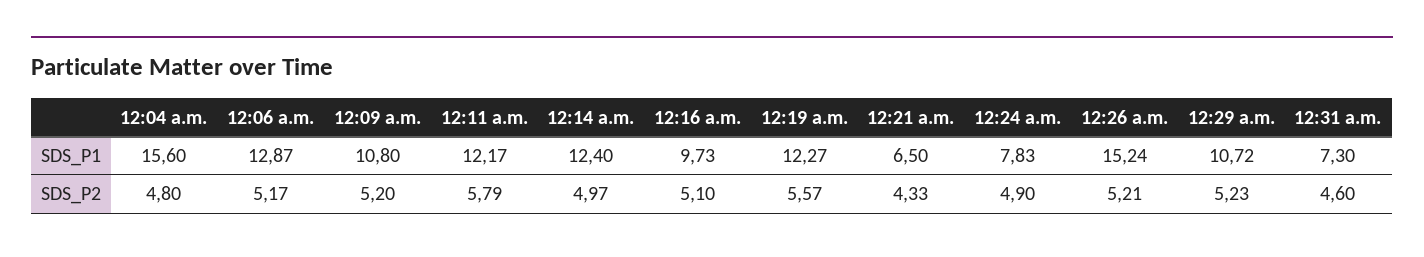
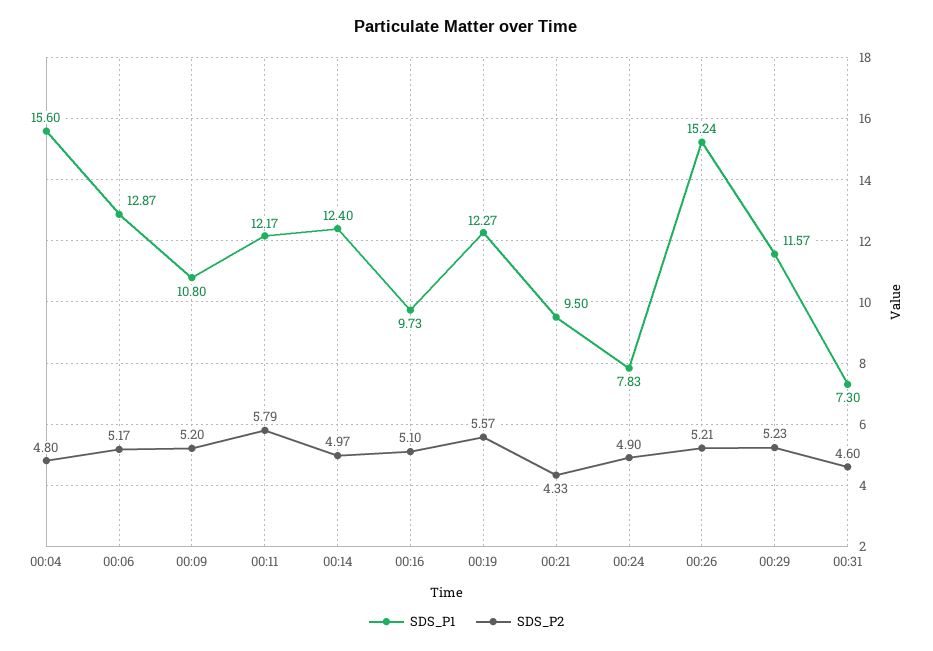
SDS_P1, 12:21 a.m.: 6.5 -> 9.5
SDS_P1, 12:29 a.m.: 10.72 -> 11.57

